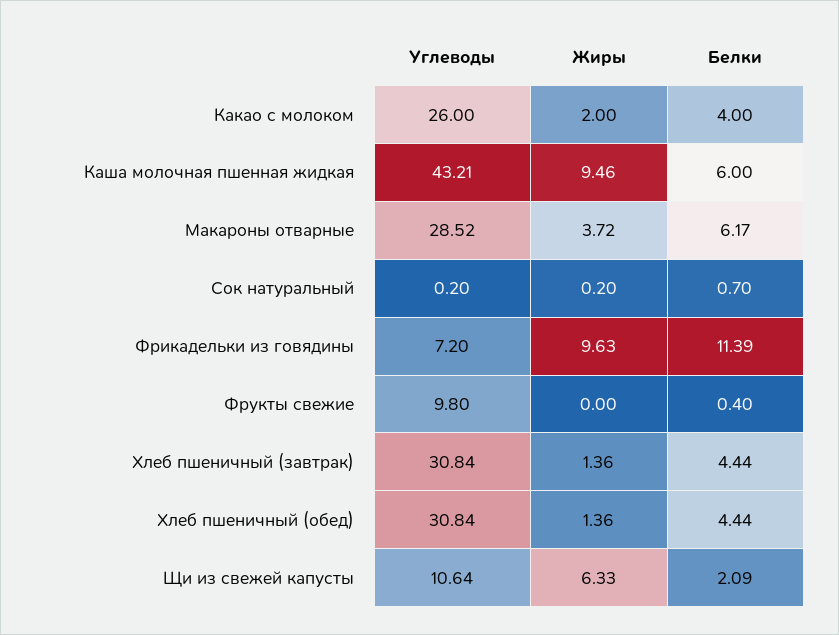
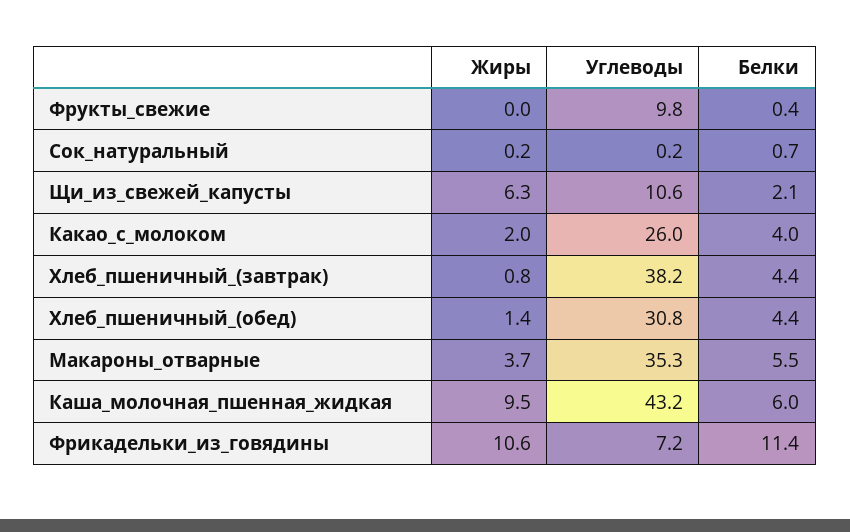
Углеводы, Макароны отварные: 28.52 -> 35.3
Белки, Макароны отварные: 6.17 -> 5.5
Жиры, Фрикадельки из говядины: 9.63 -> 10.6
Углеводы, Хлеб пшеничный (завтрак): 30.84 -> 38.2
Жиры, Хлеб пшеничный (завтрак): 1.36 -> 0.8

